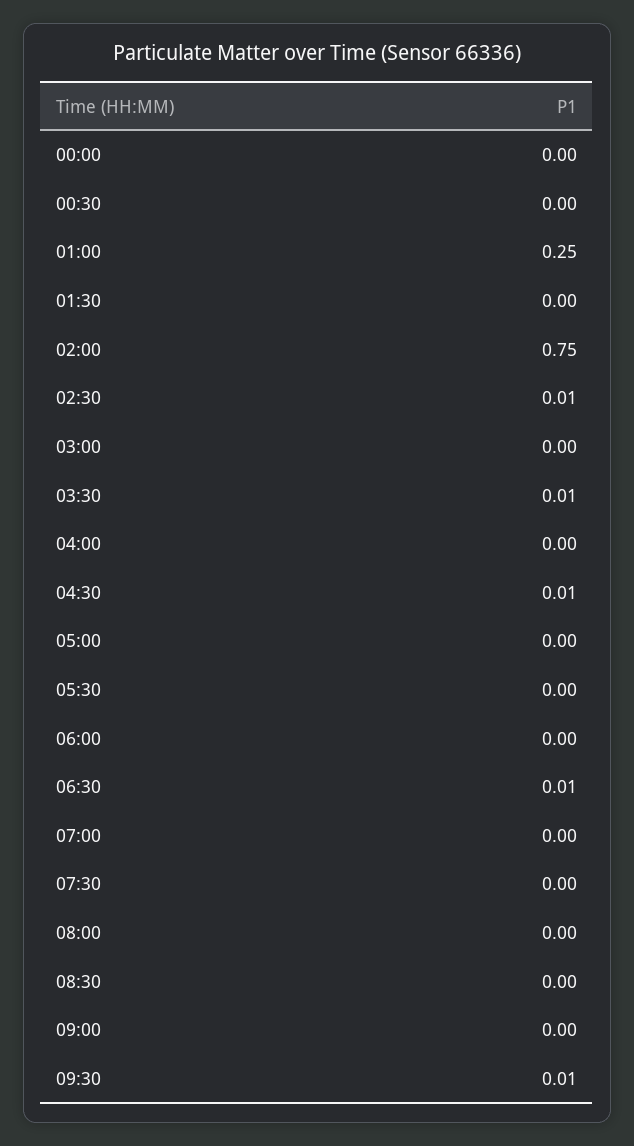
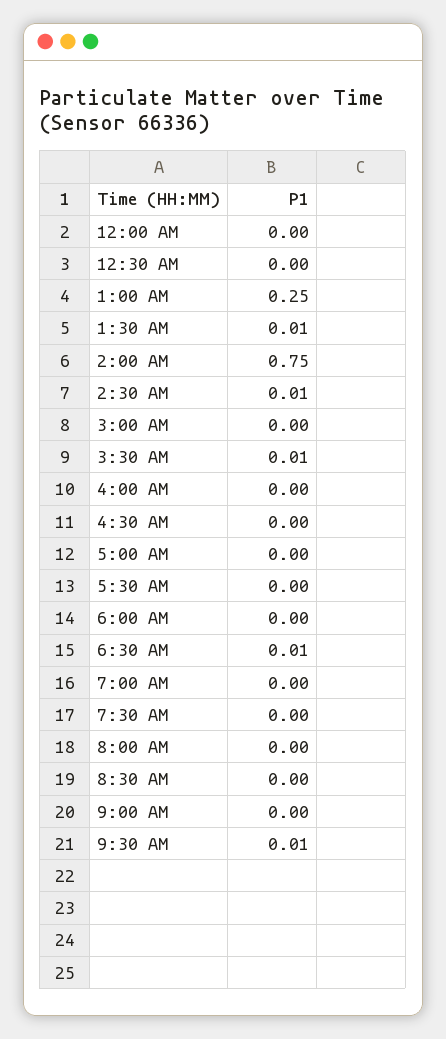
01:30: 0 -> 0.01
04:30: 0.01 -> 0

